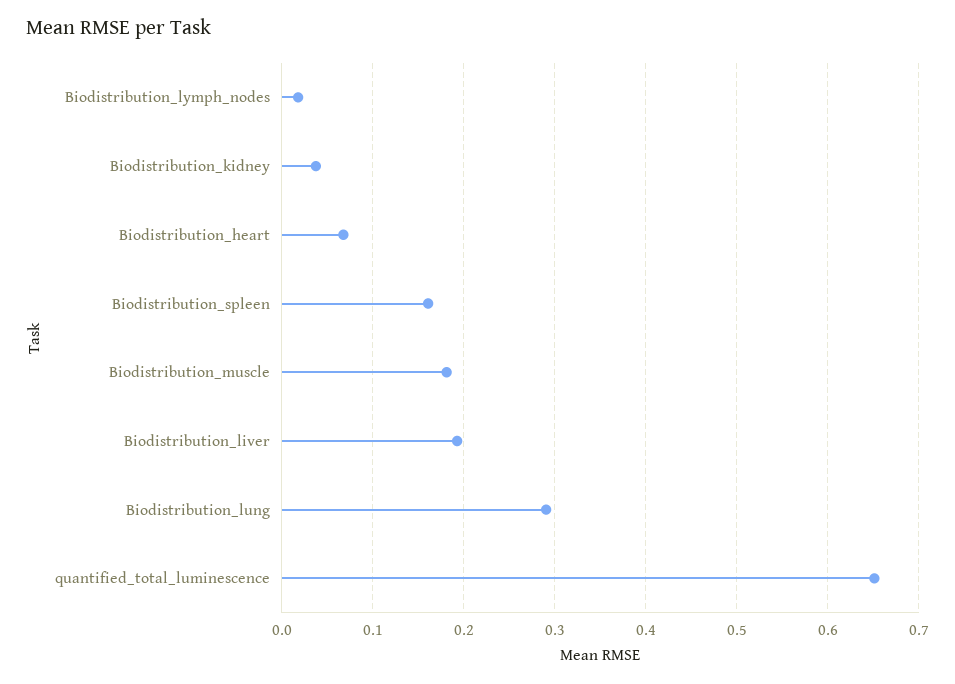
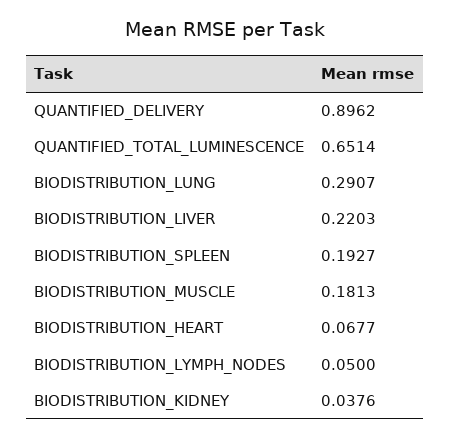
Biodistribution_lymph_nodes: 0.02 -> 0.05
Biodistribution_spleen: 0.16 -> 0.1927
Biodistribution_liver: 0.19 -> 0.2203
QUANTIFIED_DELIVERY: none -> 0.8962

